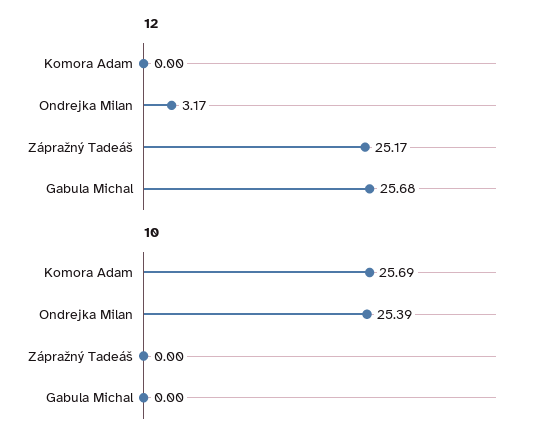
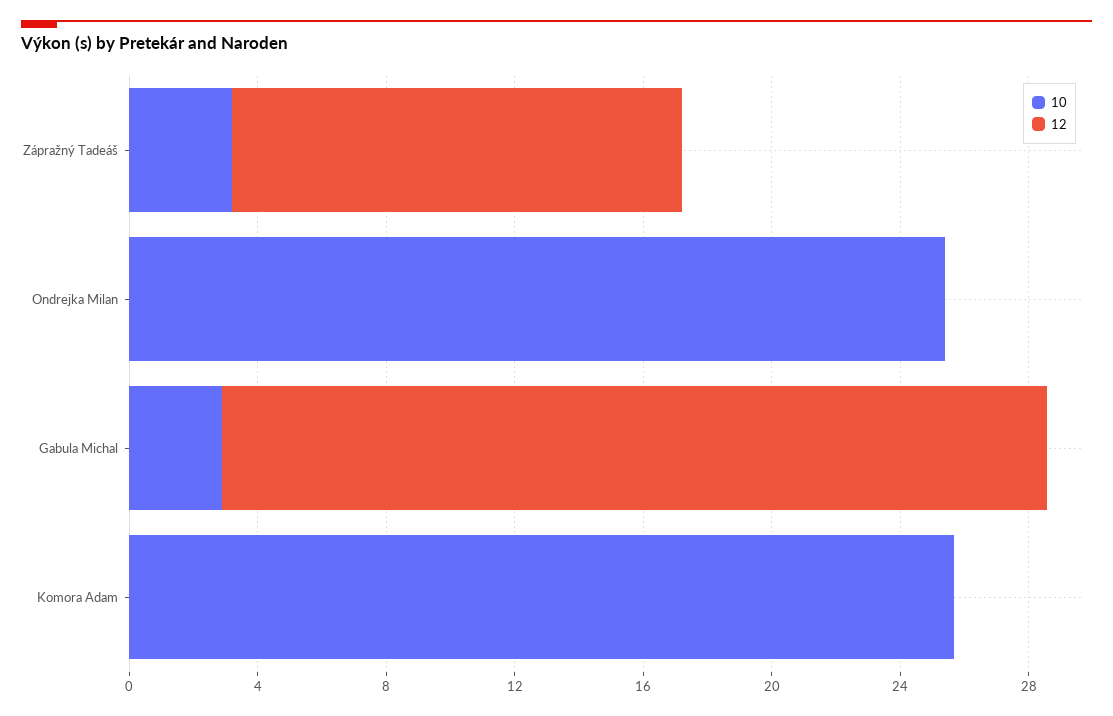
12, Ondrejka Milan: 3.17 -> 0
12, Zápražný Tadeáš: 25.17 -> 14
10, Zápražný Tadeáš: 0 -> 3
10, Gabula Michal: 0 -> 3

